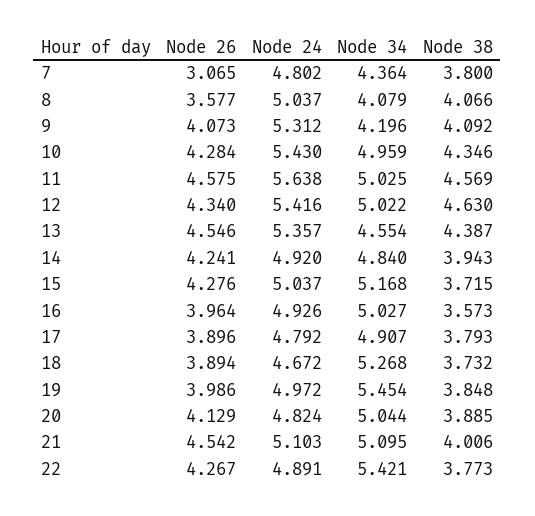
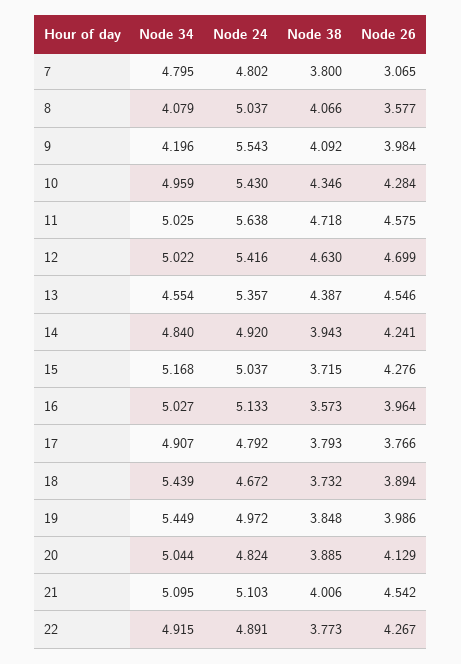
Node 34, 7: 4.364 -> 4.795
Node 26, 9: 4.073 -> 3.984
Node 24, 9: 5.312 -> 5.543
Node 38, 11: 4.569 -> 4.718
Node 26, 12: 4.34 -> 4.699
Node 24, 16: 4.926 -> 5.133
Node 26, 17: 3.896 -> 3.766
Node 34, 18: 5.268 -> 5.439
Node 34, 19: 5.454 -> 5.449
Node 34, 22: 5.421 -> 4.915

